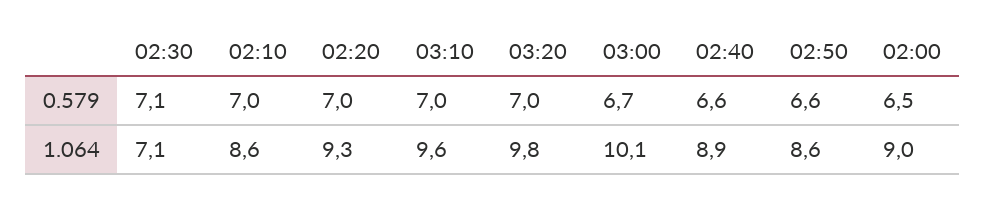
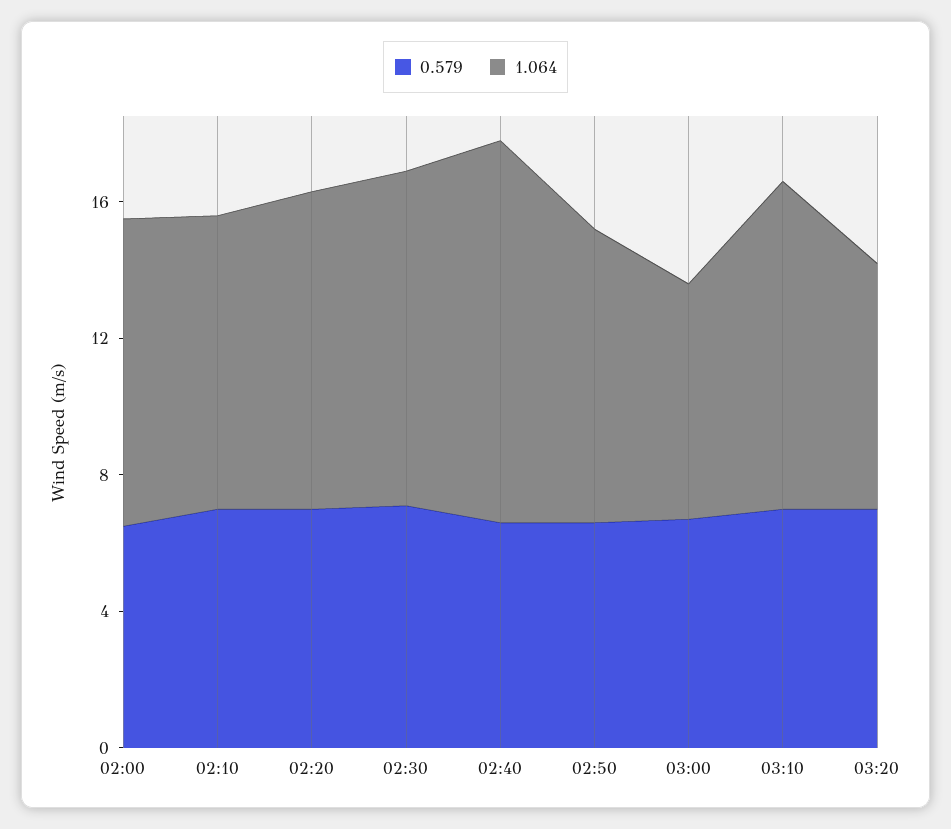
1.064, 02:30: 7.1 -> 10
1.064, 03:20: 9.8 -> 7
1.064, 03:00: 10.1 -> 7
1.064, 02:40: 8.9 -> 11

